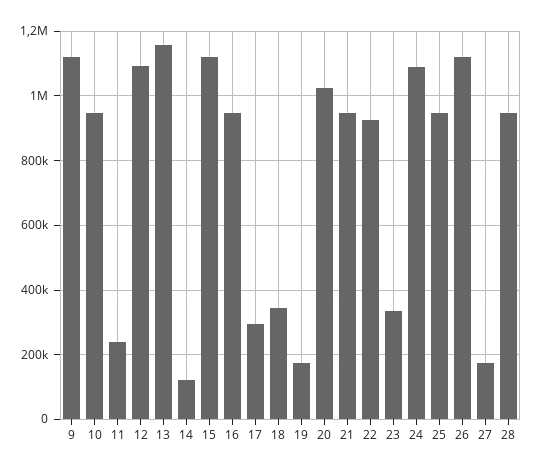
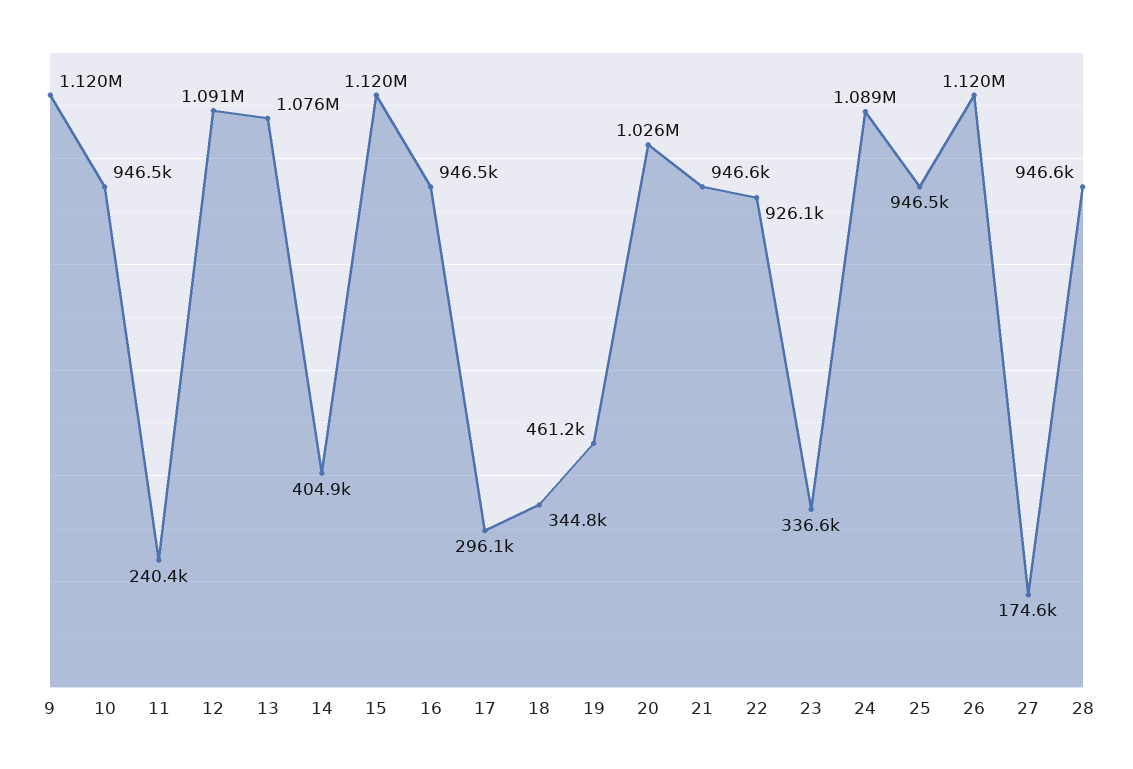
13: 1160000 -> 1076000
14: 120000 -> 404900
19: 180000 -> 461200

